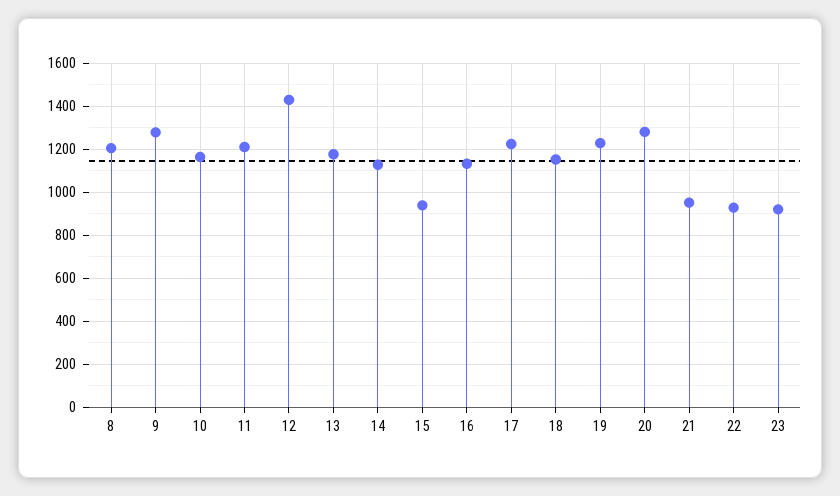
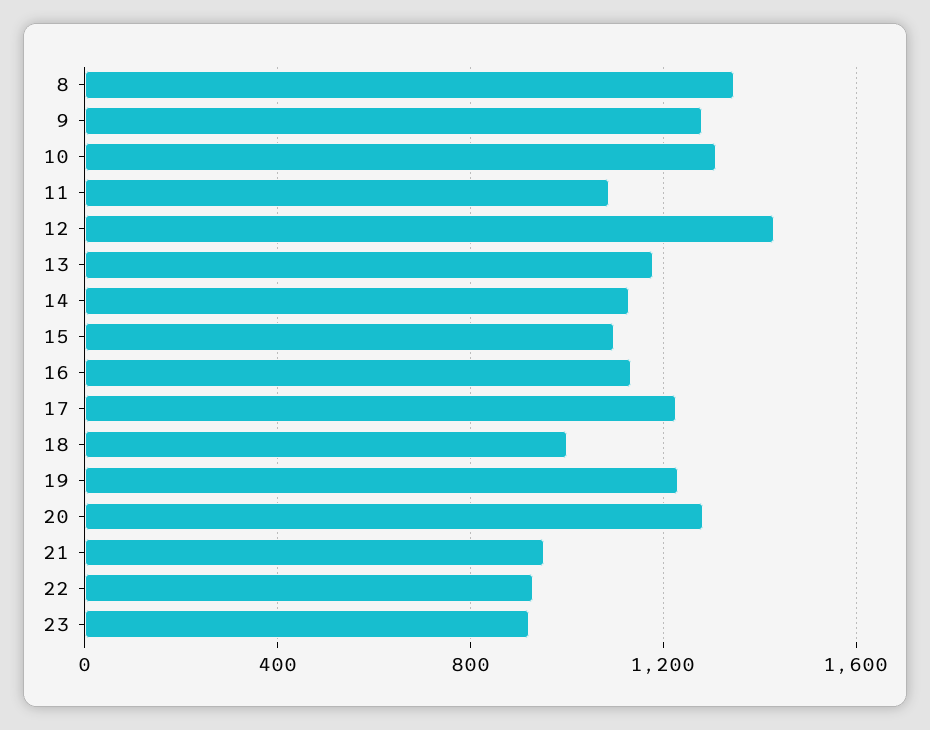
8: 1200 -> 1350
10: 1150 -> 1300
11: 1200 -> 1100
15: 950 -> 1100
18: 1150 -> 1000

